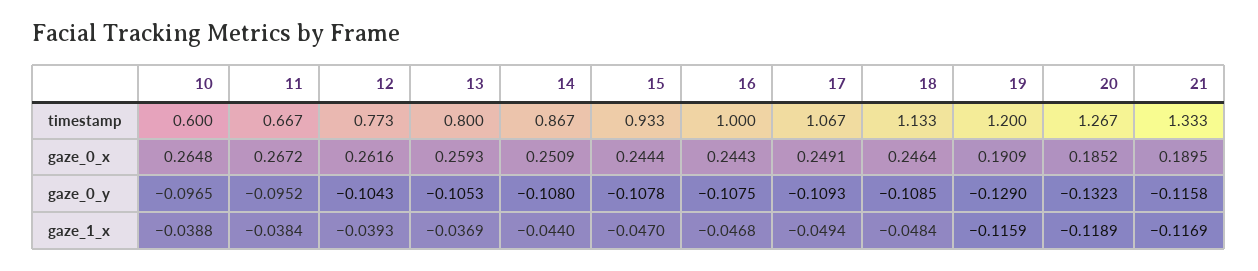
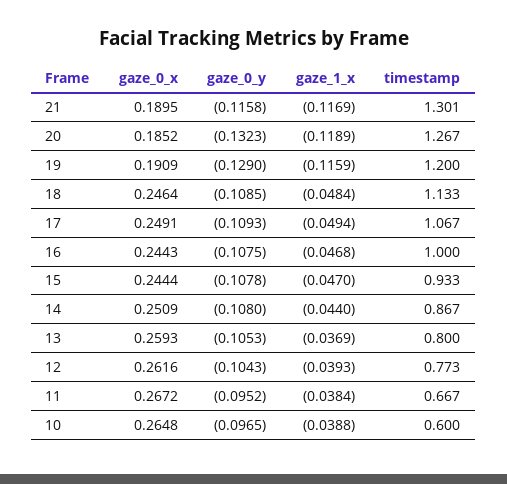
21, timestamp: 1.333 -> 1.301

